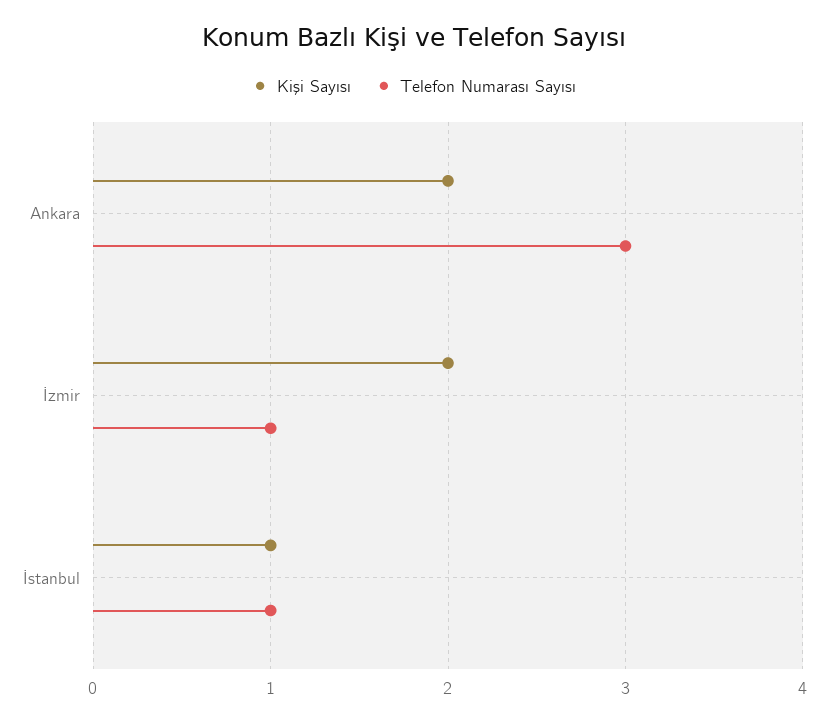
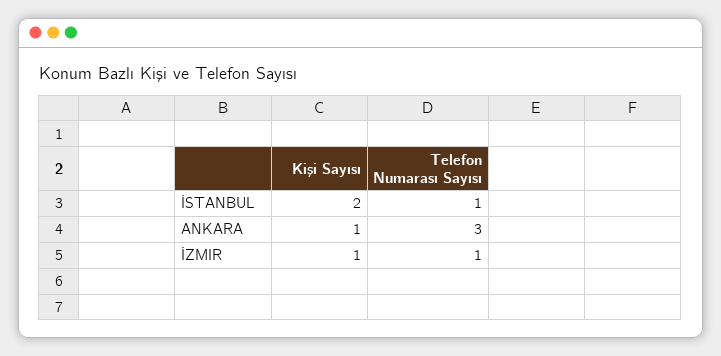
Kişi Sayısı, Ankara: 2 -> 1
Kişi Sayısı, İzmir: 2 -> 1
Kişi Sayısı, İstanbul: 1 -> 2

